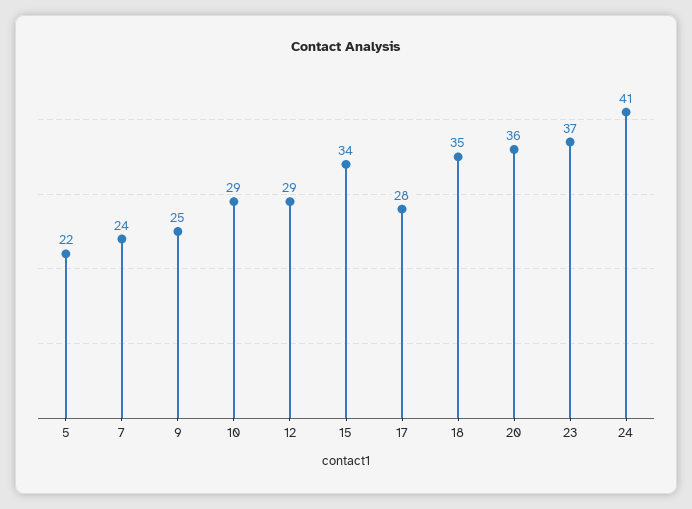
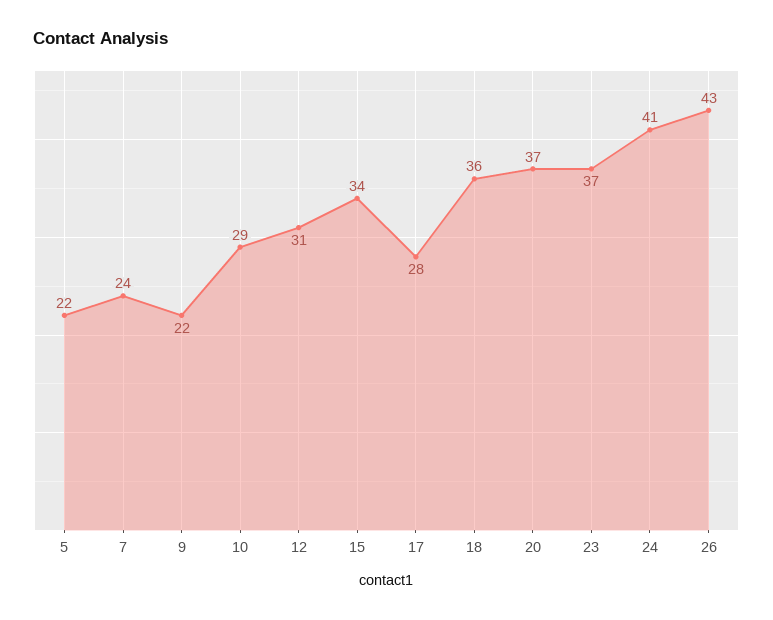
9: 25 -> 22
12: 29 -> 31
18: 35 -> 36
20: 36 -> 37
26: none -> 43

